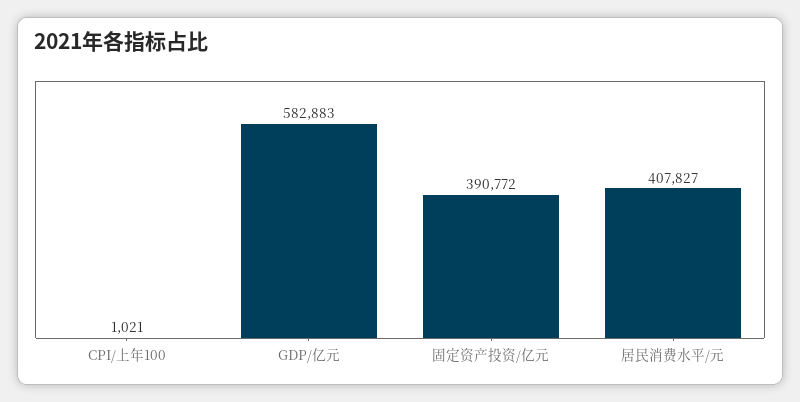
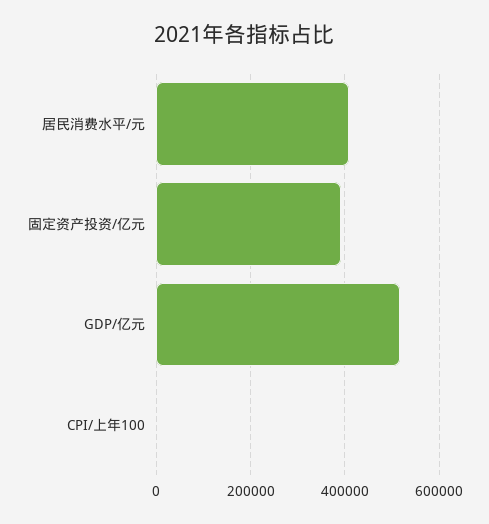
GDP/亿元: 582883 -> 520000

